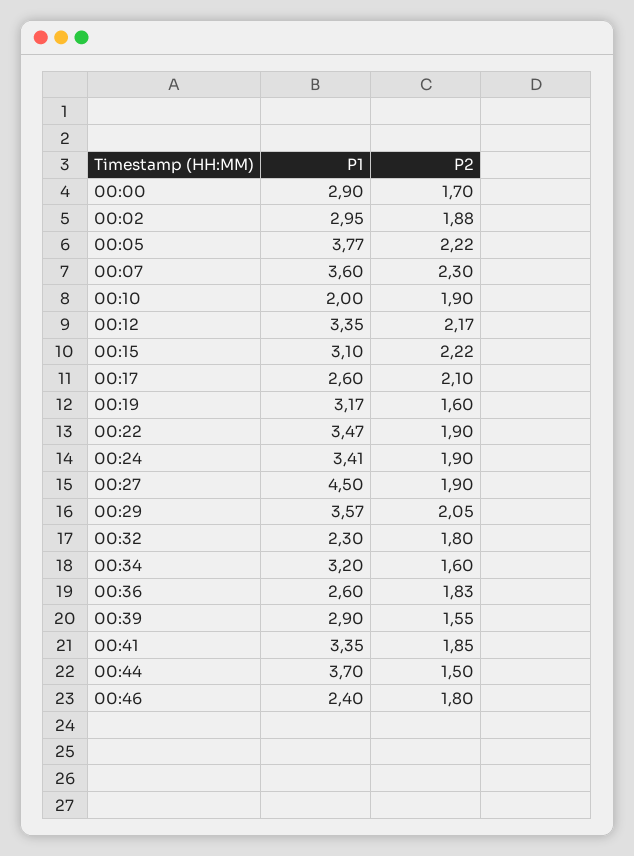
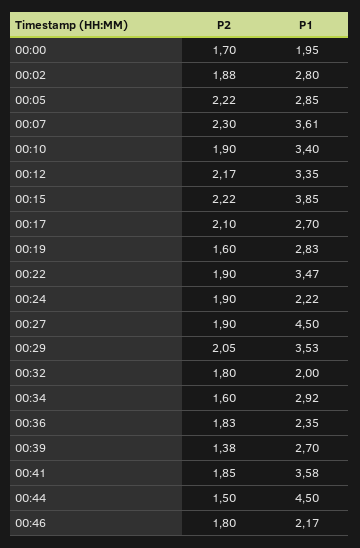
P1, 00:00: 2.9 -> 1.95
P1, 00:02: 2.95 -> 2.8
P1, 00:05: 3.77 -> 2.85
P1, 00:07: 3.6 -> 3.61
P1, 00:10: 2 -> 3.4
P1, 00:15: 3.1 -> 3.85
P1, 00:17: 2.6 -> 2.7
P1, 00:19: 3.17 -> 2.83
P1, 00:24: 3.41 -> 2.22
P1, 00:29: 3.57 -> 3.53
P1, 00:32: 2.3 -> 2
P1, 00:34: 3.2 -> 2.92
P1, 00:36: 2.6 -> 2.35
P1, 00:39: 2.9 -> 2.7
P2, 00:39: 1.55 -> 1.38
P1, 00:41: 3.35 -> 3.58
P1, 00:44: 3.7 -> 4.5
P1, 00:46: 2.4 -> 2.17

